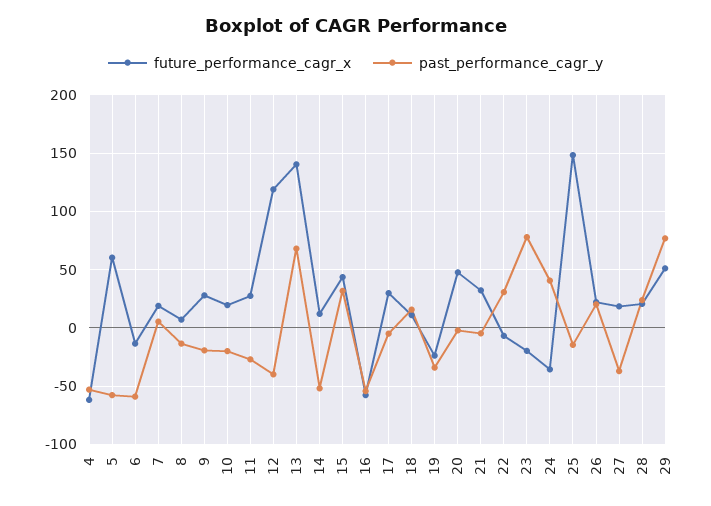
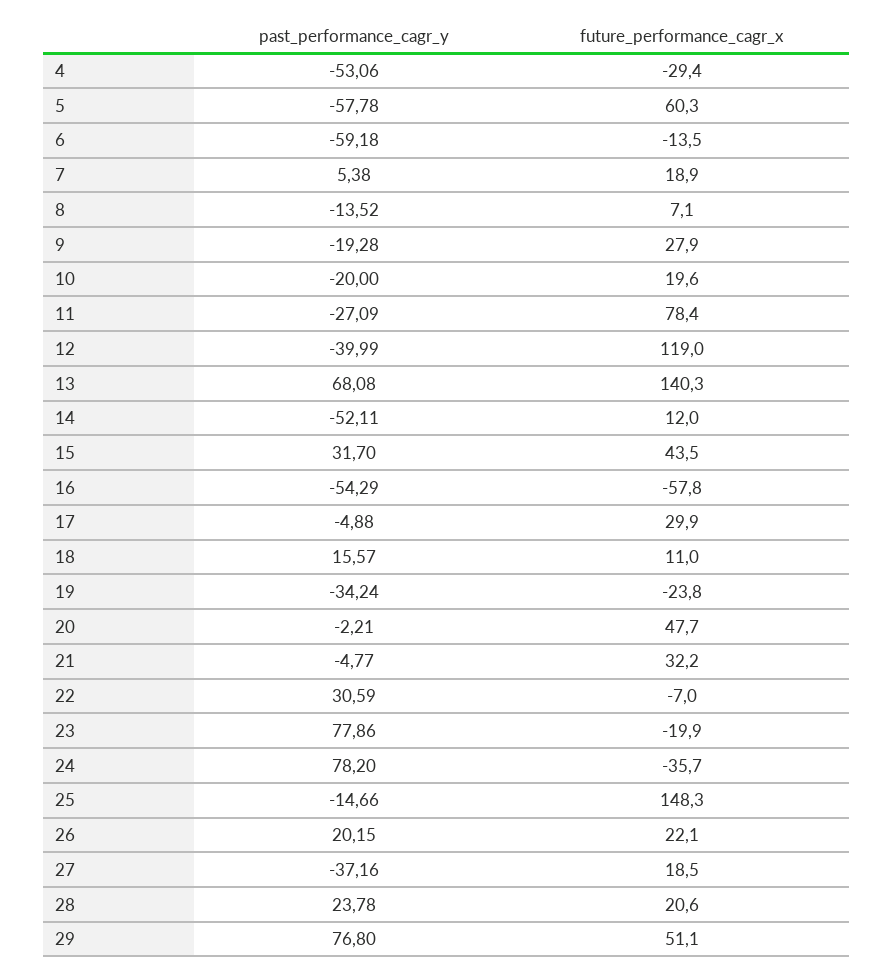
future_performance_cagr_x, 4: -60 -> -29.4
future_performance_cagr_x, 11: 30 -> 78.4
past_performance_cagr_y, 24: 40 -> 78.2

